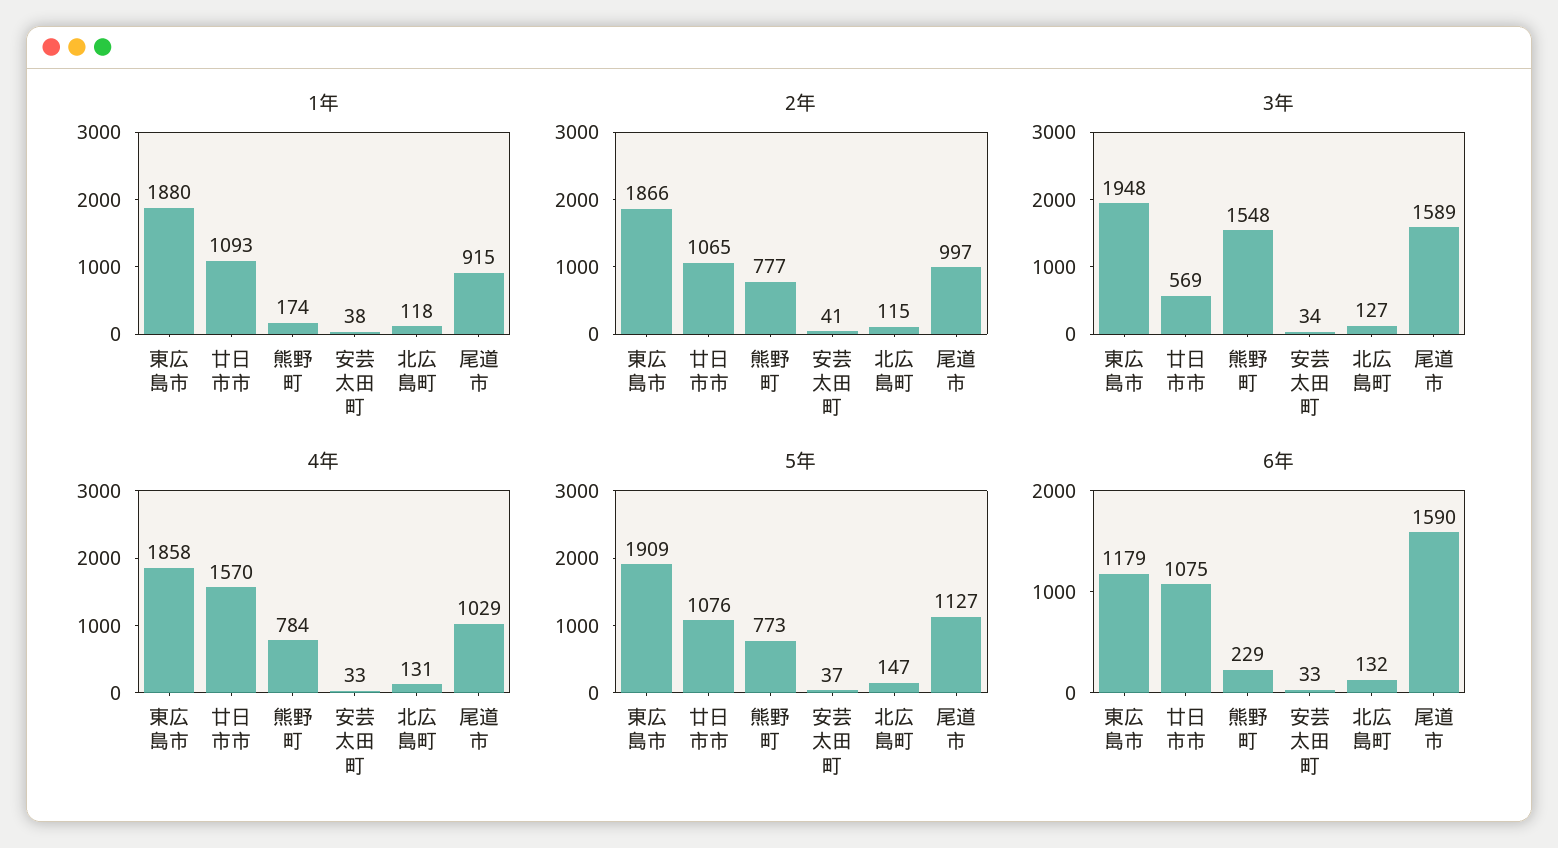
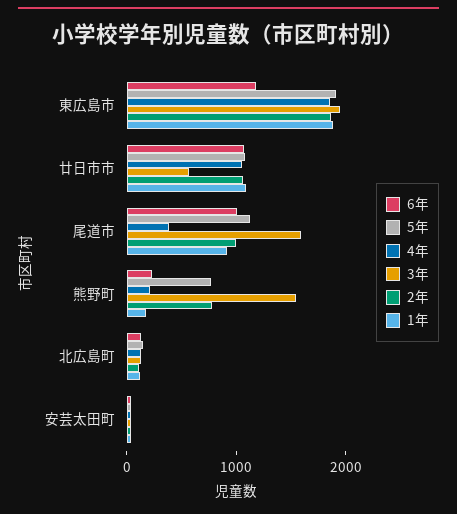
4年, 廿日市市: 1570 -> 1000
4年, 熊野町: 784 -> 200
4年, 尾道市: 1029 -> 400
6年, 尾道市: 1590 -> 1000

